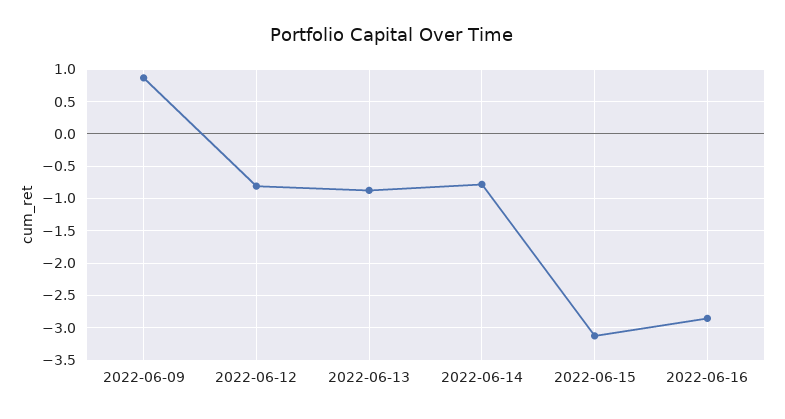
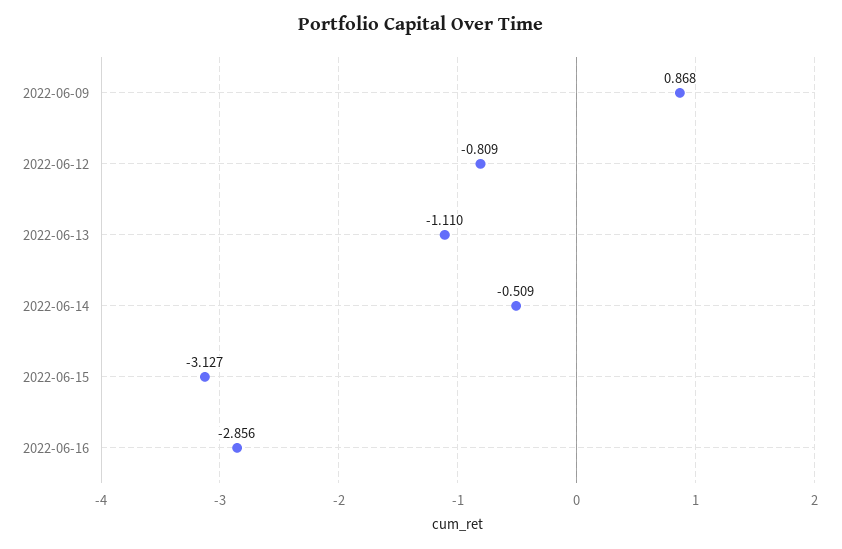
2022-06-13: -0.9 -> -1.11
2022-06-14: -0.8 -> -0.509

